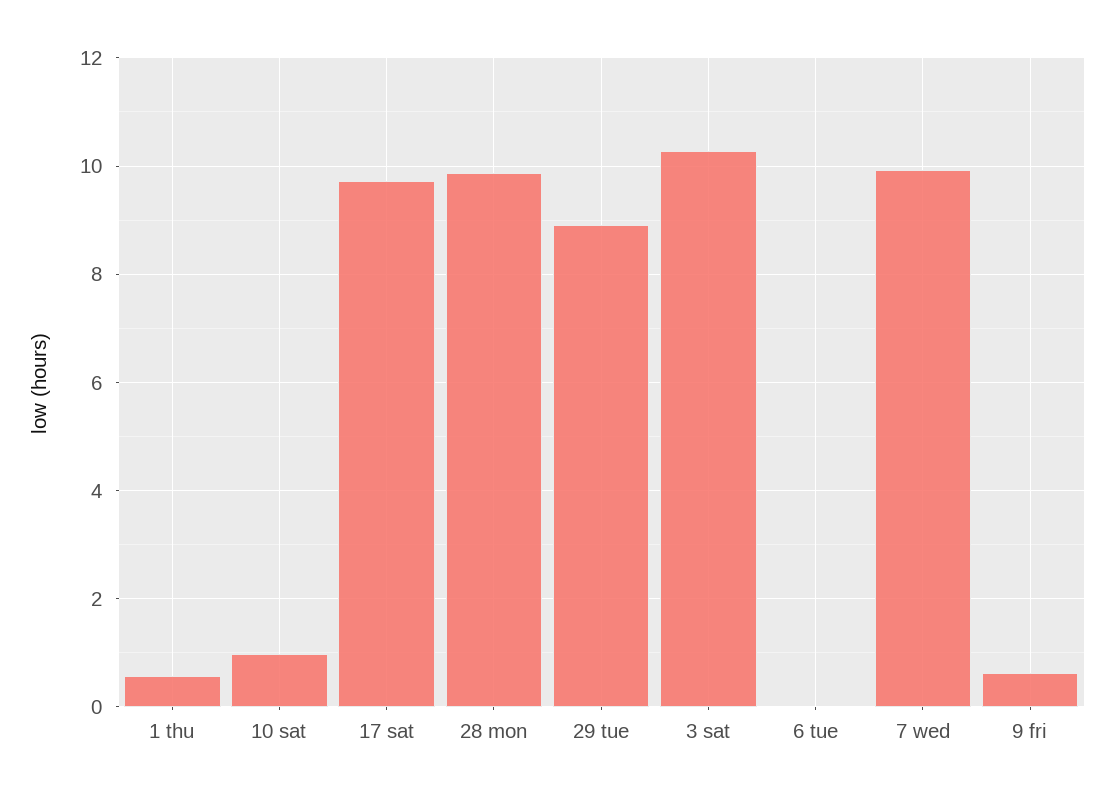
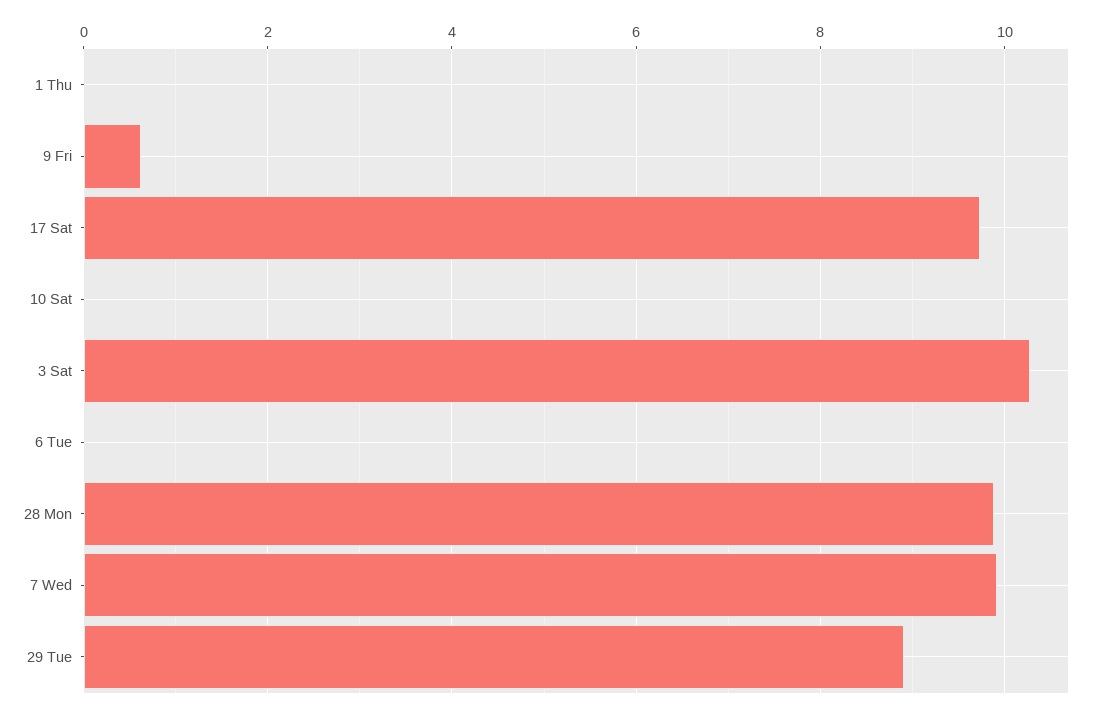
1 thu: 0.6 -> 0
10 sat: 1 -> 0

